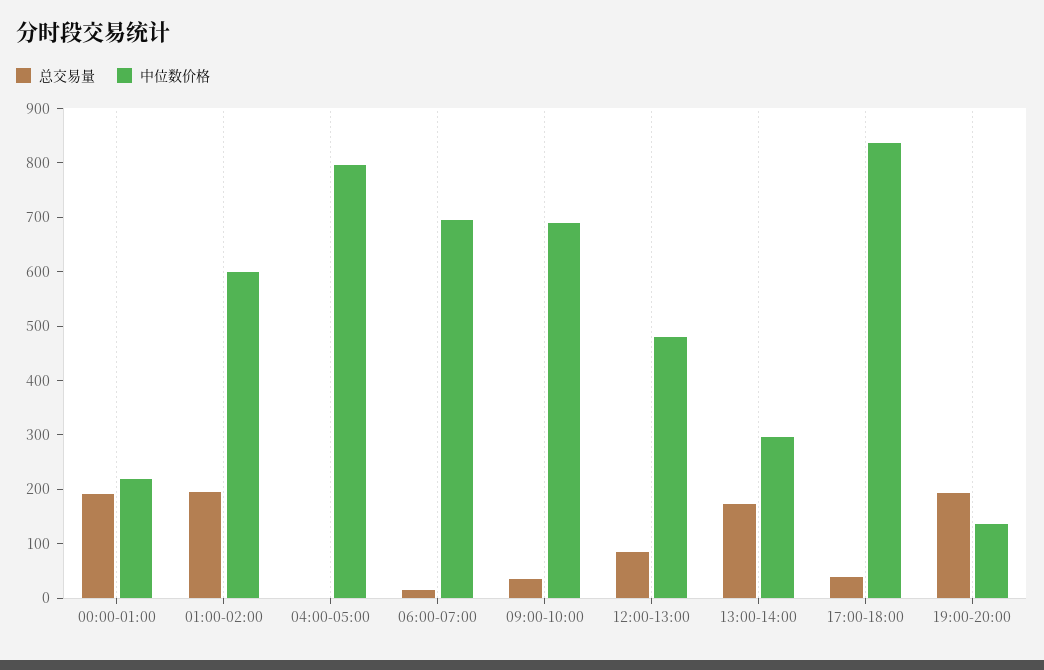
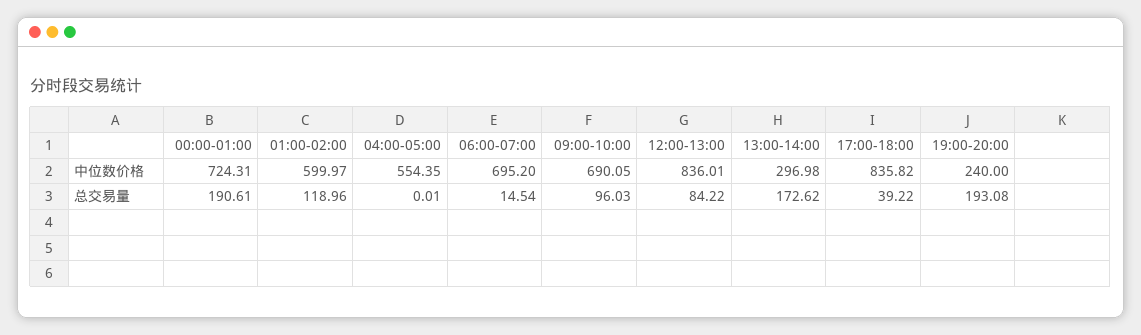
中位数价格, 00:00-01:00: 220 -> 724.31
总交易量, 01:00-02:00: 200 -> 118.96
中位数价格, 04:00-05:00: 800 -> 554.35
总交易量, 09:00-10:00: 40 -> 96.03
中位数价格, 12:00-13:00: 480 -> 836.01
中位数价格, 19:00-20:00: 140 -> 240

